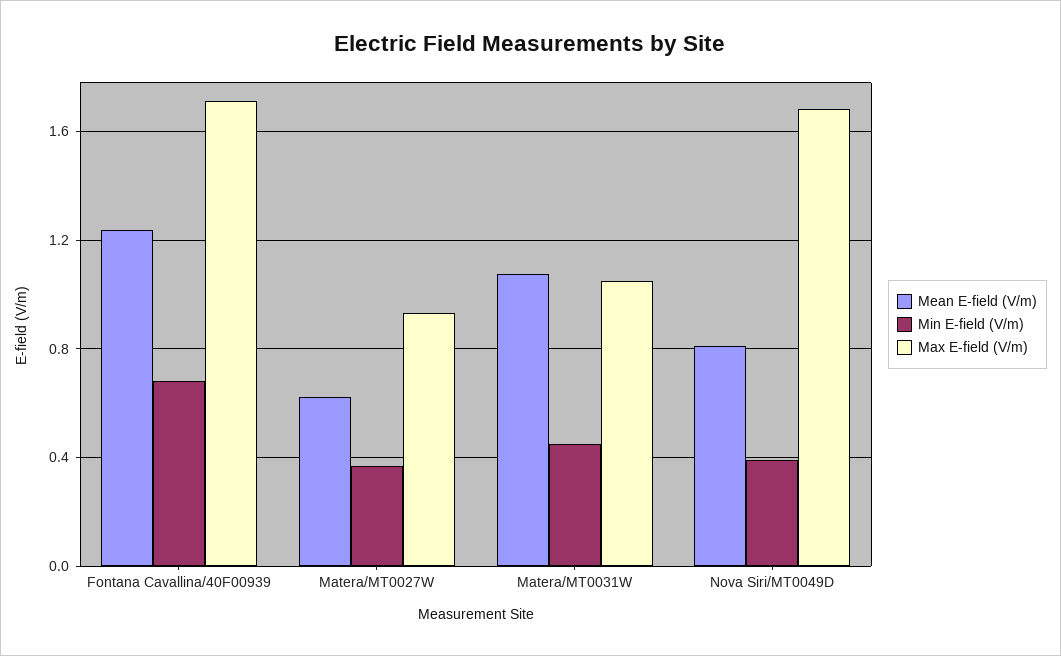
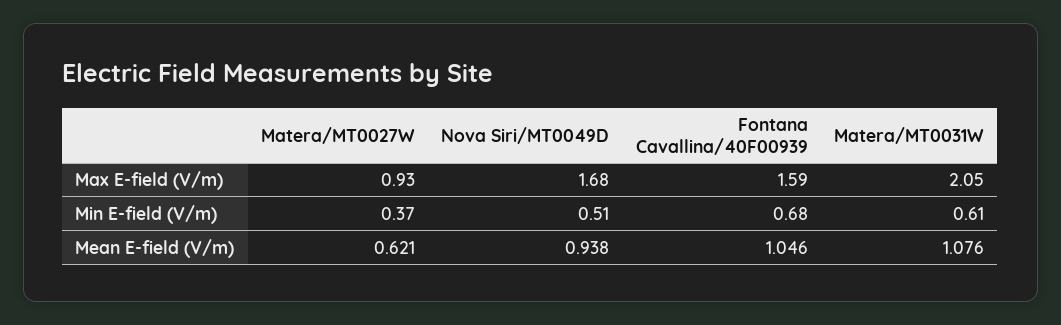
Mean E-field (V/m), Fontana Cavallina/40F00939: 1.25 -> 1.046
Max E-field (V/m), Fontana Cavallina/40F00939: 1.7 -> 1.59
Min E-field (V/m), Matera/MT0031W: 0.45 -> 0.61
Max E-field (V/m), Matera/MT0031W: 1.05 -> 2.05
Mean E-field (V/m), Nova Siri/MT0049D: 0.8 -> 0.938
Min E-field (V/m), Nova Siri/MT0049D: 0.4 -> 0.51

